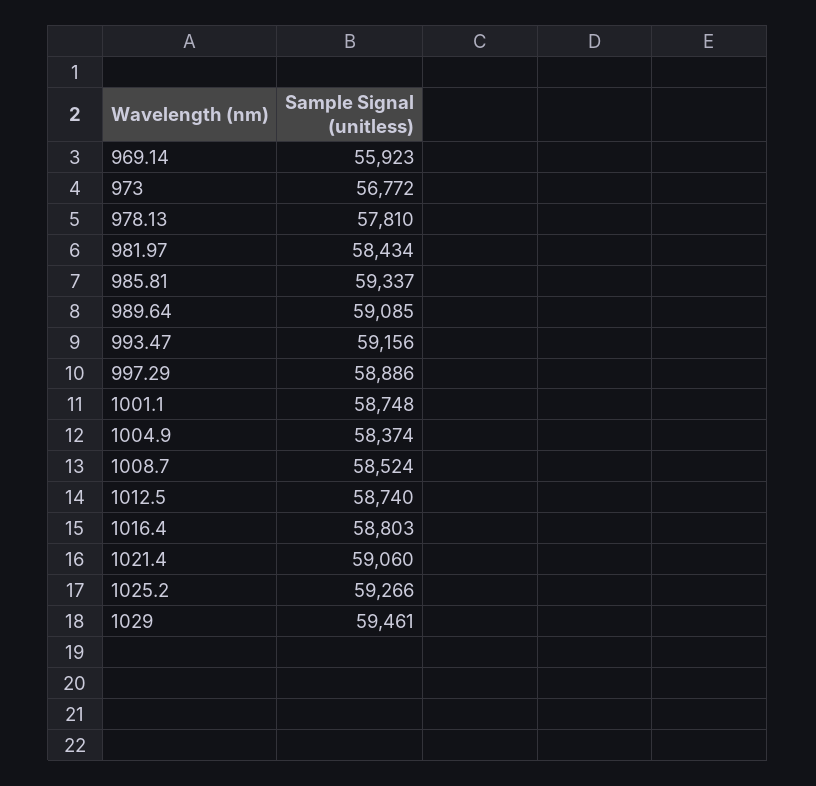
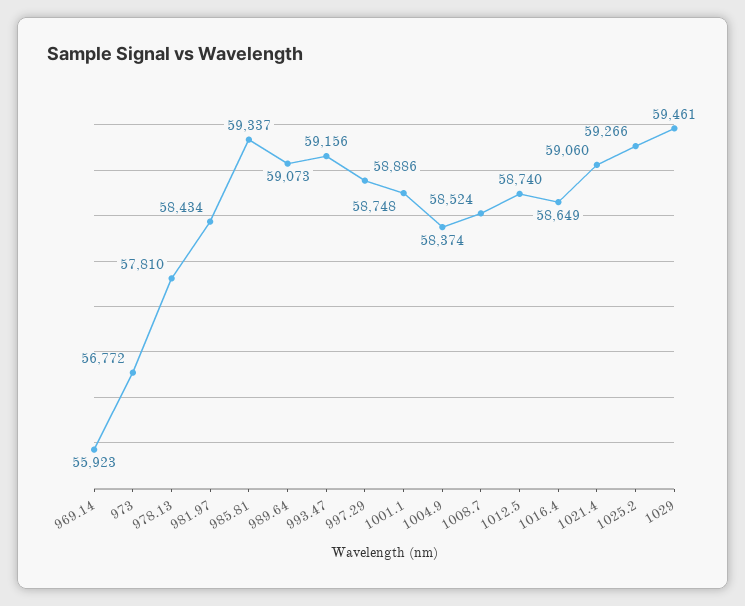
989.64: 59085 -> 59073
1016.4: 58803 -> 58649

